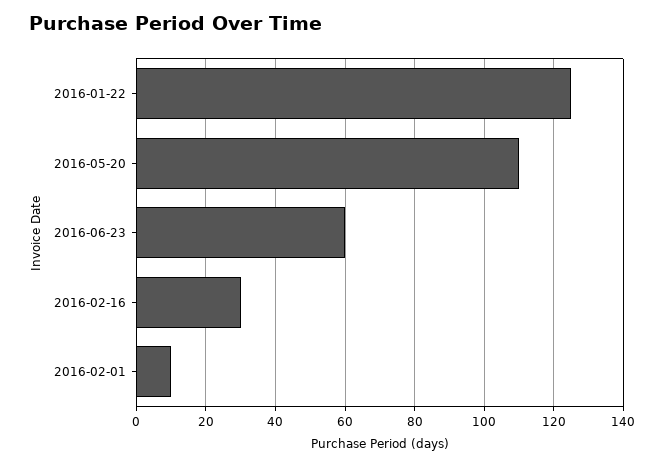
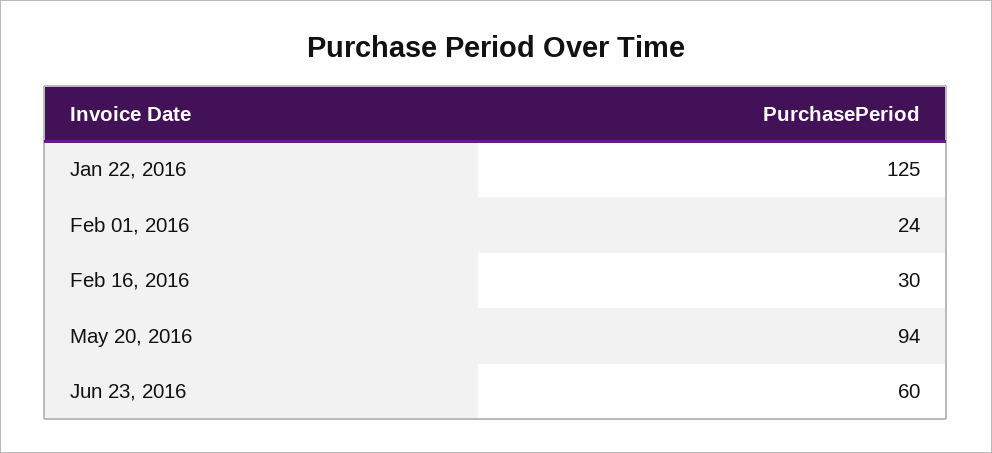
2016-05-20: 110 -> 94
2016-02-01: 10 -> 24

